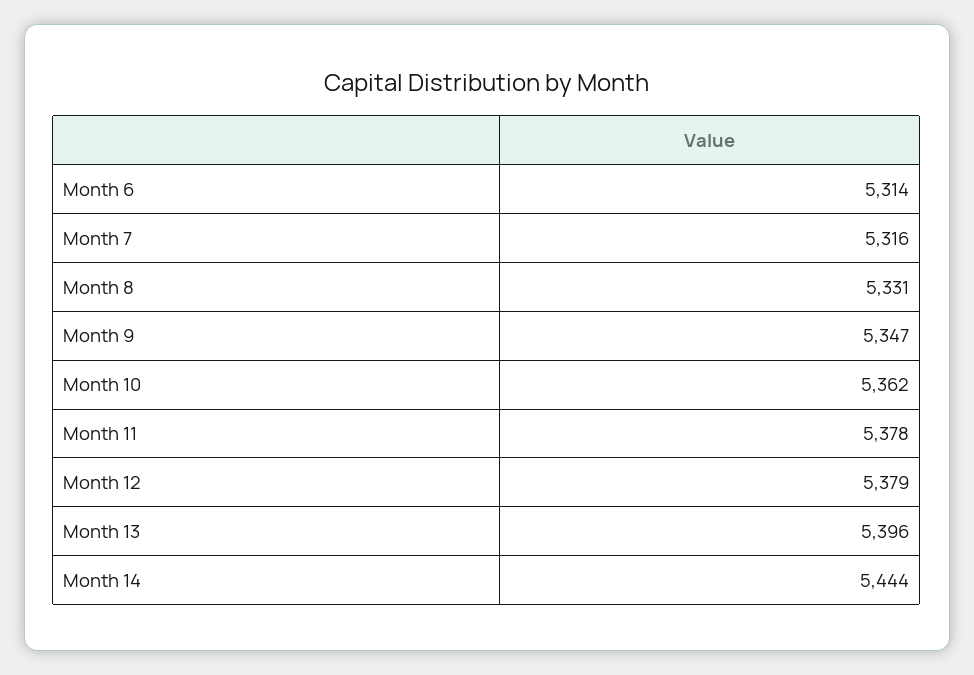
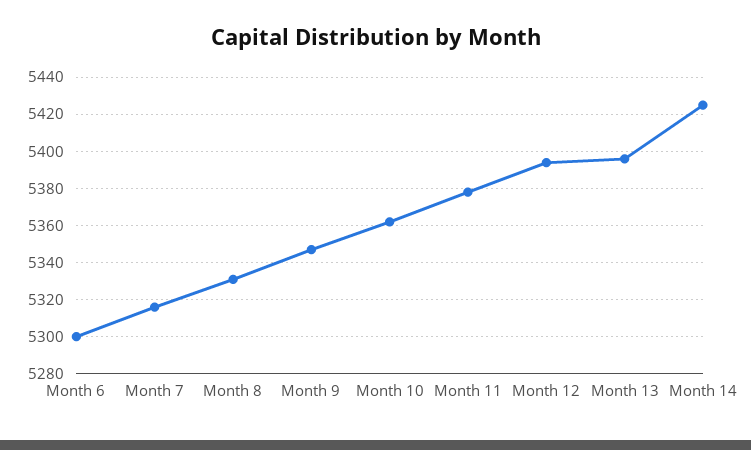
Month 6: 5314 -> 5300
Month 12: 5379 -> 5395
Month 14: 5444 -> 5425

